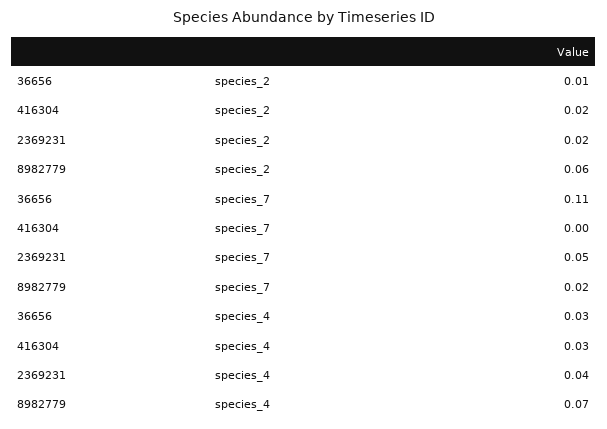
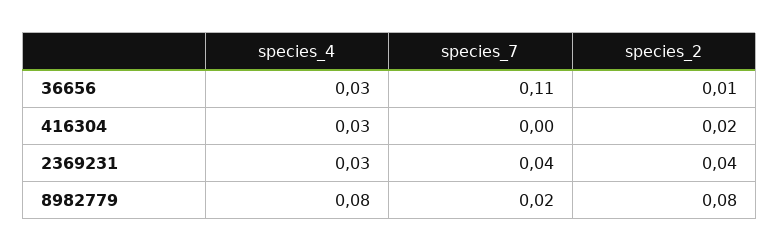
2369231, species_2: 0.02 -> 0.04
8982779, species_2: 0.06 -> 0.08
2369231, species_7: 0.05 -> 0.04
2369231, species_4: 0.04 -> 0.03
8982779, species_4: 0.07 -> 0.08

